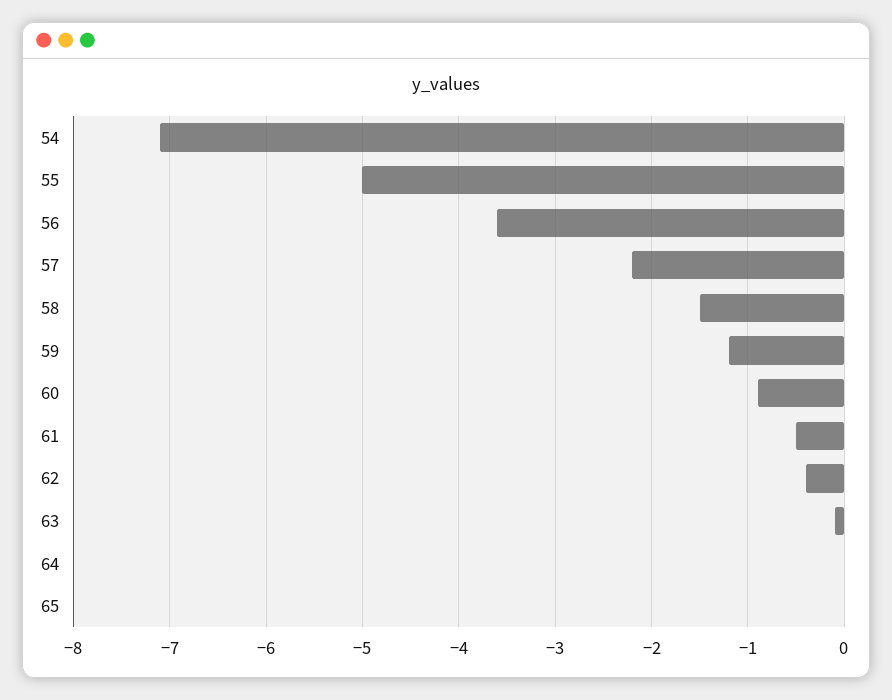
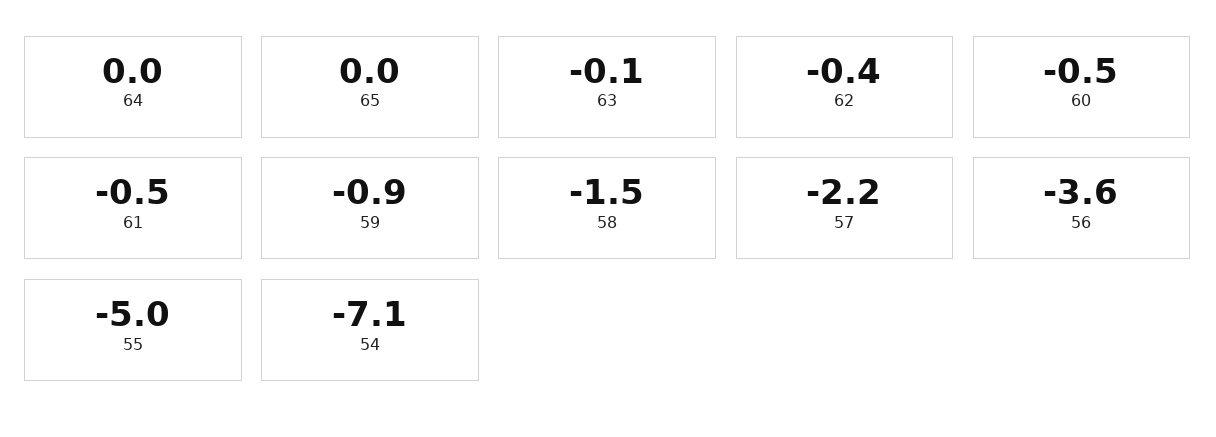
59: -1.2 -> -0.9
60: -0.9 -> -0.5

